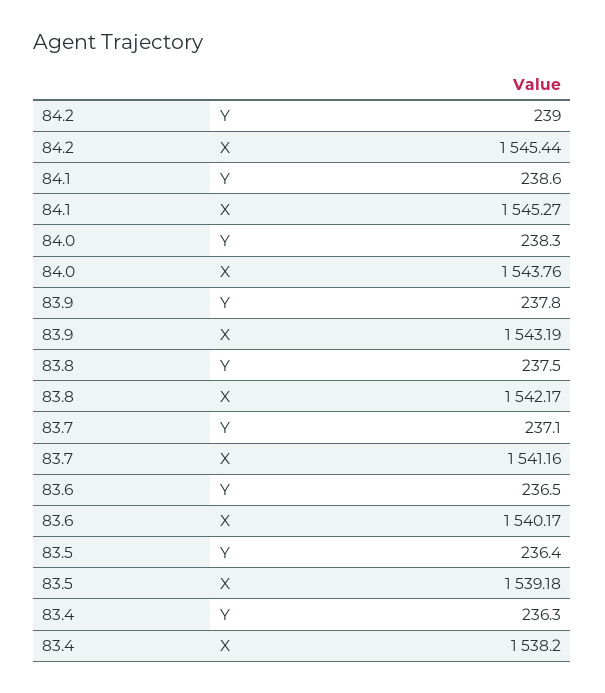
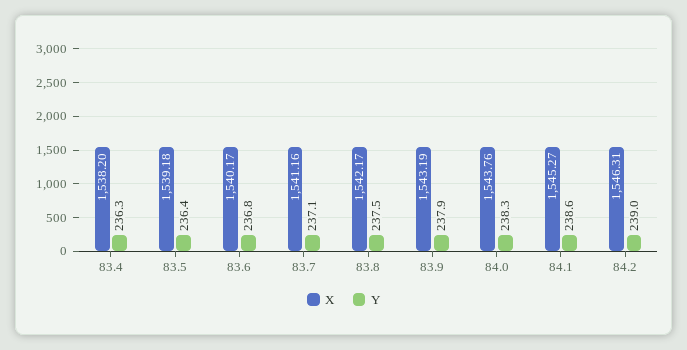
X, 84.2: 1545.44 -> 1546.31
Y, 83.9: 237.8 -> 237.9
Y, 83.6: 236.5 -> 236.8

